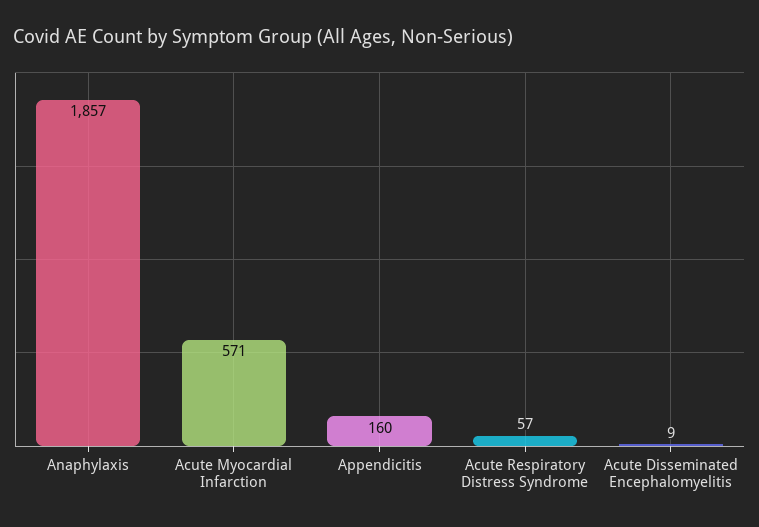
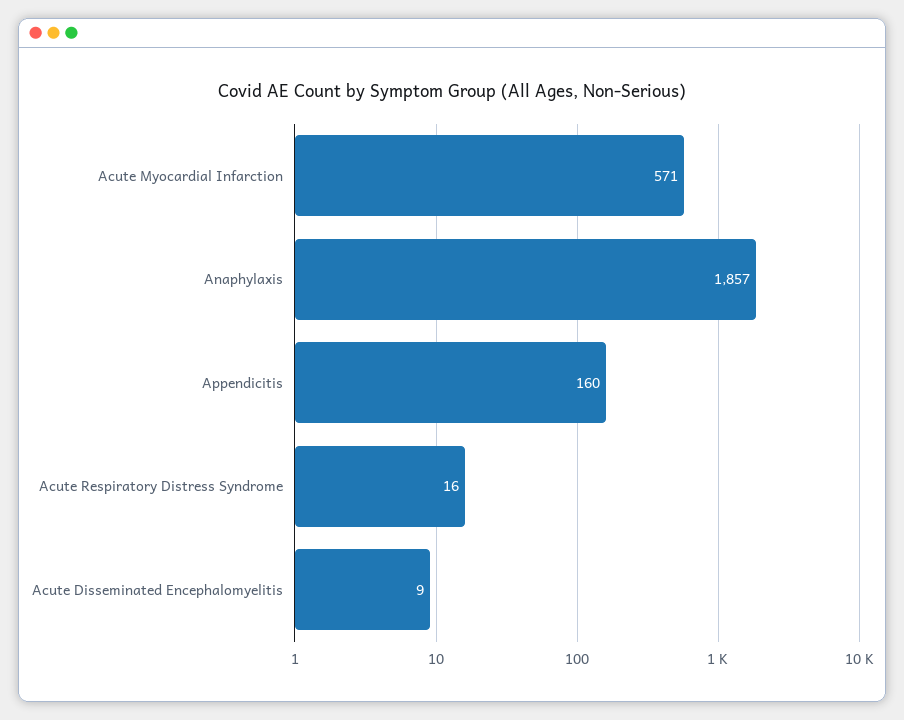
Acute Respiratory Distress Syndrome: 57 -> 16

